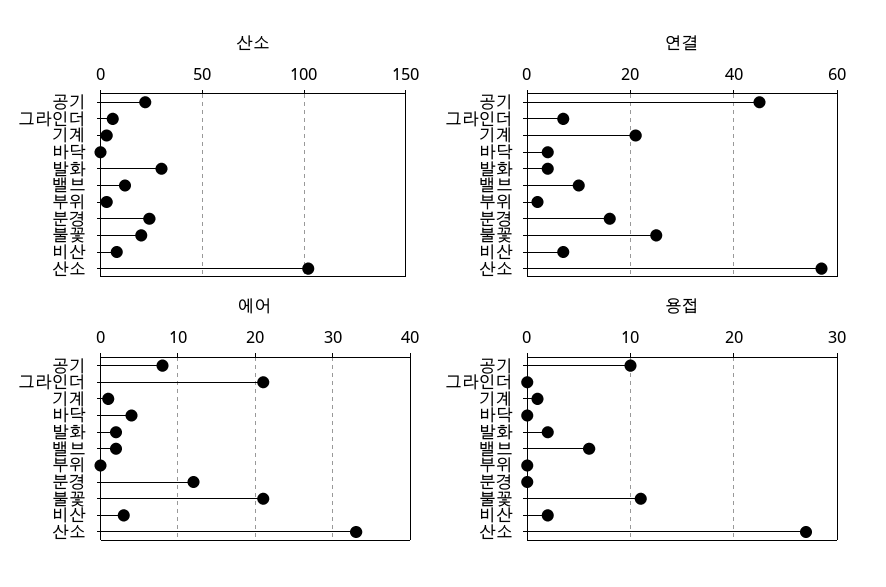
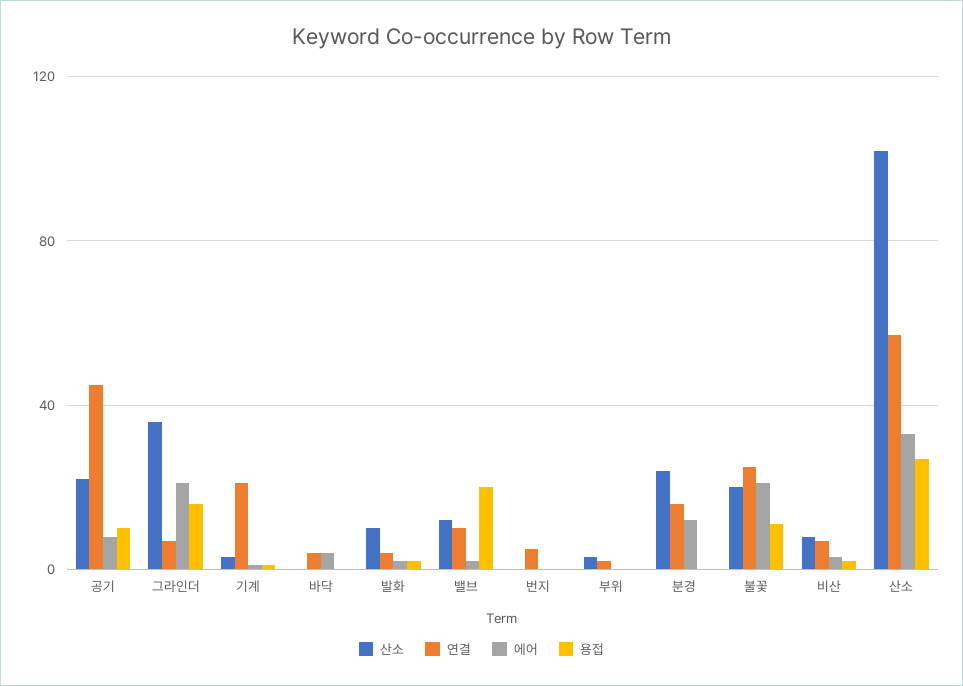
산소, 그라인더: 5 -> 35
산소, 발화: 30 -> 10
용접, 그라인더: 0 -> 15
용접, 밸브: 6 -> 20
산소, 번지: none -> 0
연결, 번지: none -> 5
에어, 번지: none -> 0
용접, 번지: none -> 0

